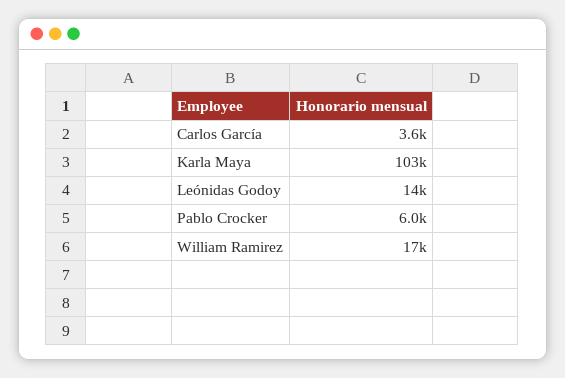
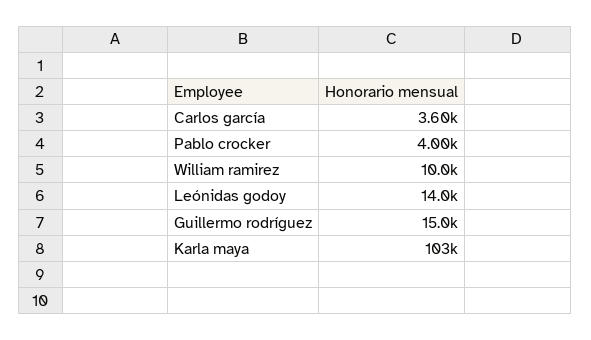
Pablo Crocker: 6000 -> 4000
William Ramirez: 17000 -> 10000
Guillermo rodríguez: none -> 15000

